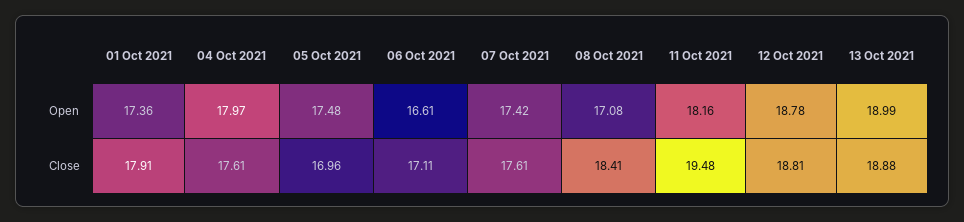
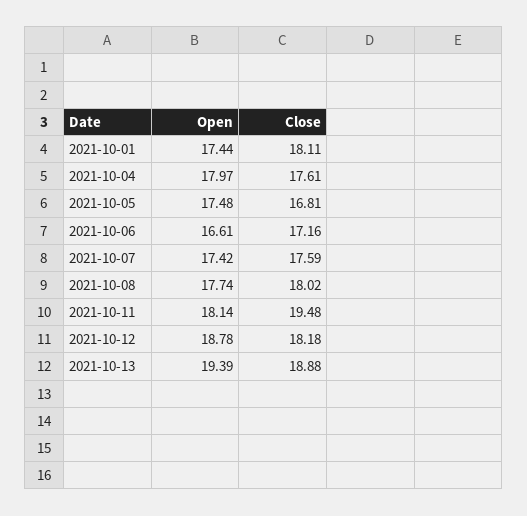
01 Oct 2021, Open: 17.36 -> 17.44
08 Oct 2021, Open: 17.08 -> 17.74
11 Oct 2021, Open: 18.16 -> 18.14
13 Oct 2021, Open: 18.99 -> 19.39
01 Oct 2021, Close: 17.91 -> 18.11
05 Oct 2021, Close: 16.96 -> 16.81
06 Oct 2021, Close: 17.11 -> 17.16
07 Oct 2021, Close: 17.61 -> 17.59
08 Oct 2021, Close: 18.41 -> 18.02
12 Oct 2021, Close: 18.81 -> 18.18

